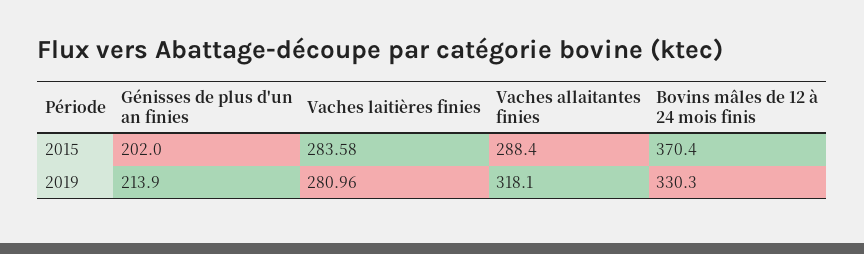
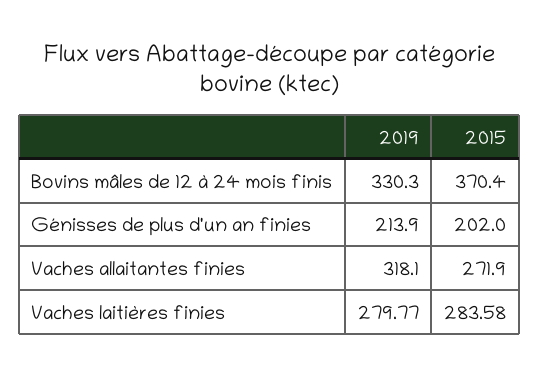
Vaches allaitantes finies, 2015: 288.4 -> 271.9
Vaches laitières finies, 2019: 280.96 -> 279.77

